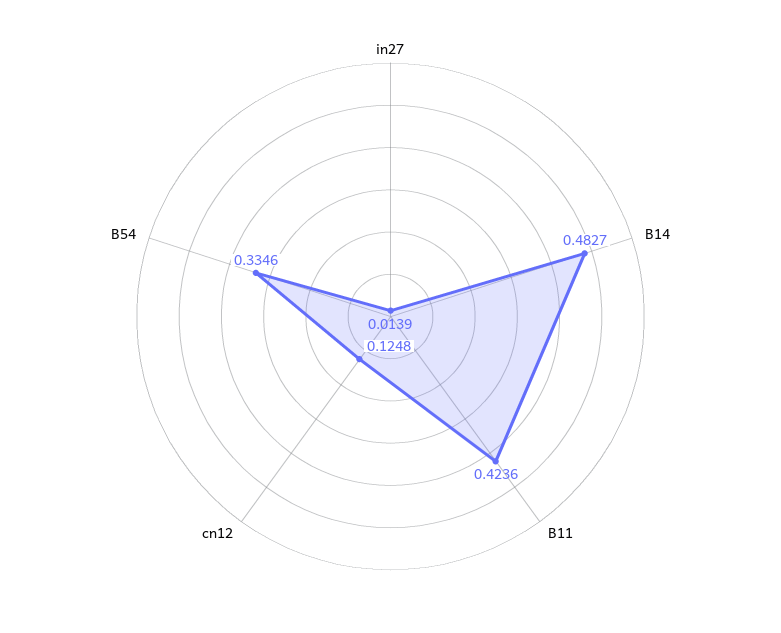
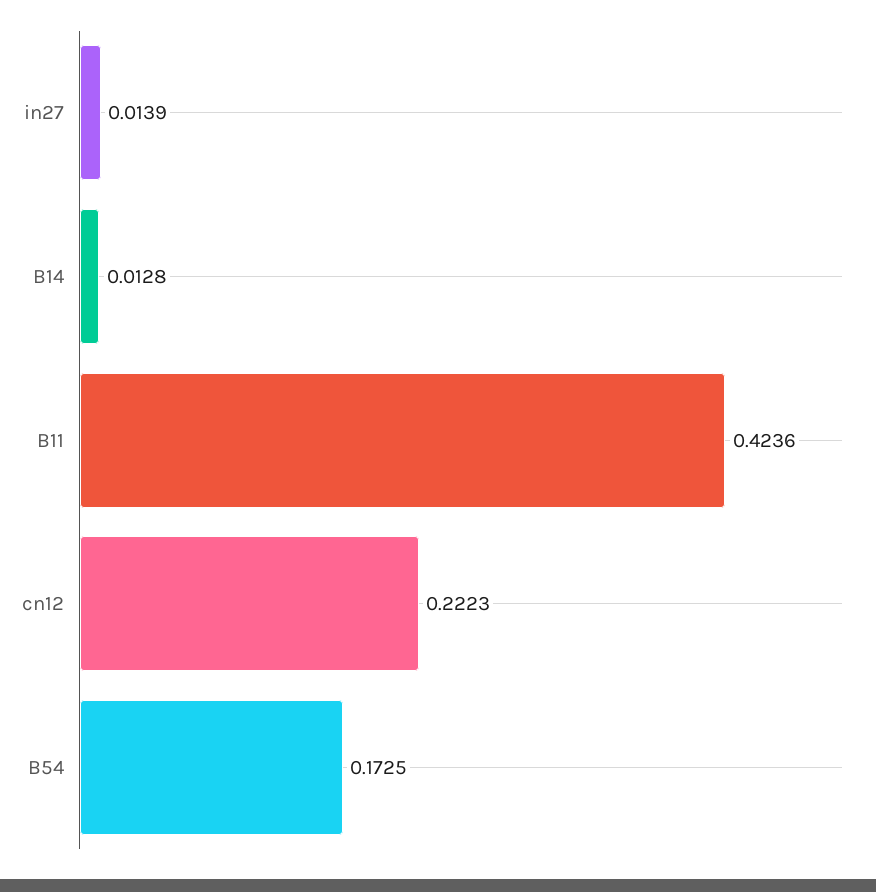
B14: 0.4827 -> 0.0128
cn12: 0.1248 -> 0.2223
B54: 0.3346 -> 0.1725

